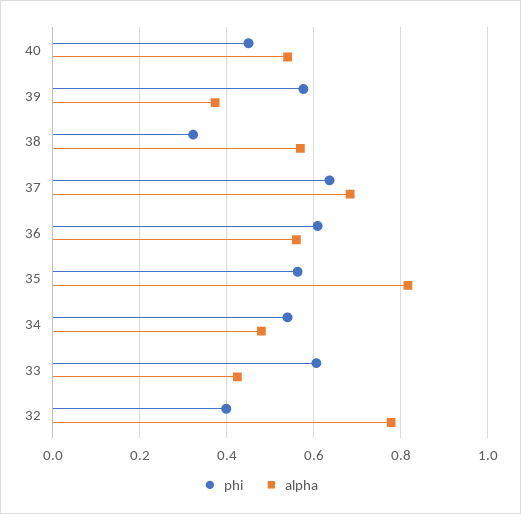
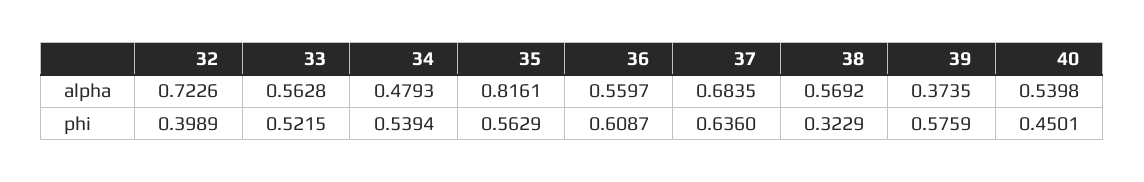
phi, 33: 0.6 -> 0.5215
alpha, 33: 0.42 -> 0.5628
alpha, 32: 0.78 -> 0.7226

